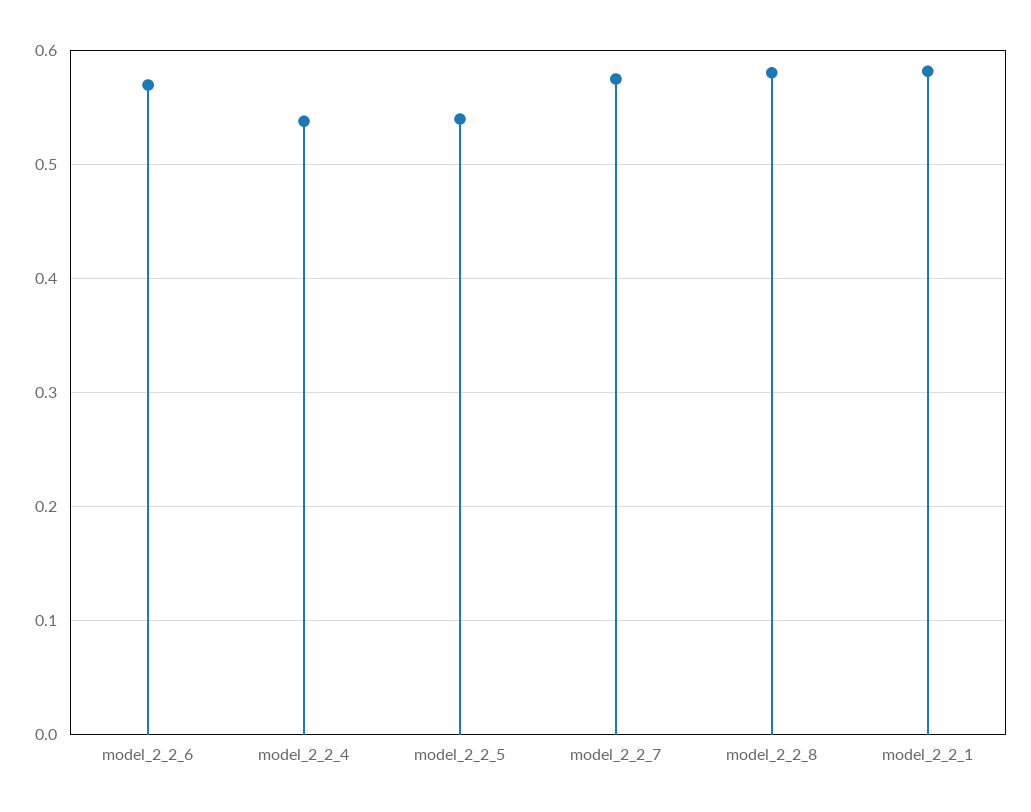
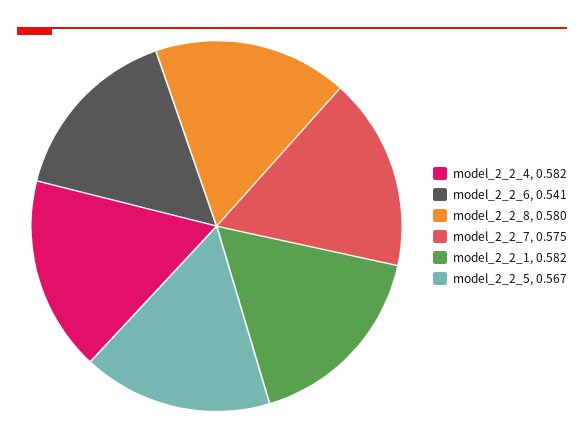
model_2_2_6: 0.57 -> 0.541
model_2_2_4: 0.54 -> 0.582
model_2_2_5: 0.54 -> 0.567

